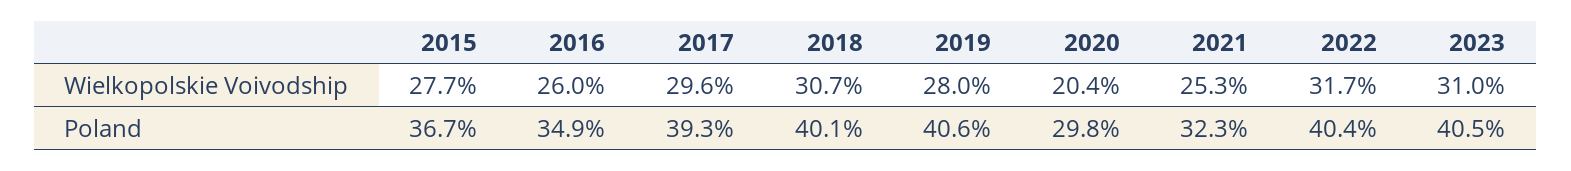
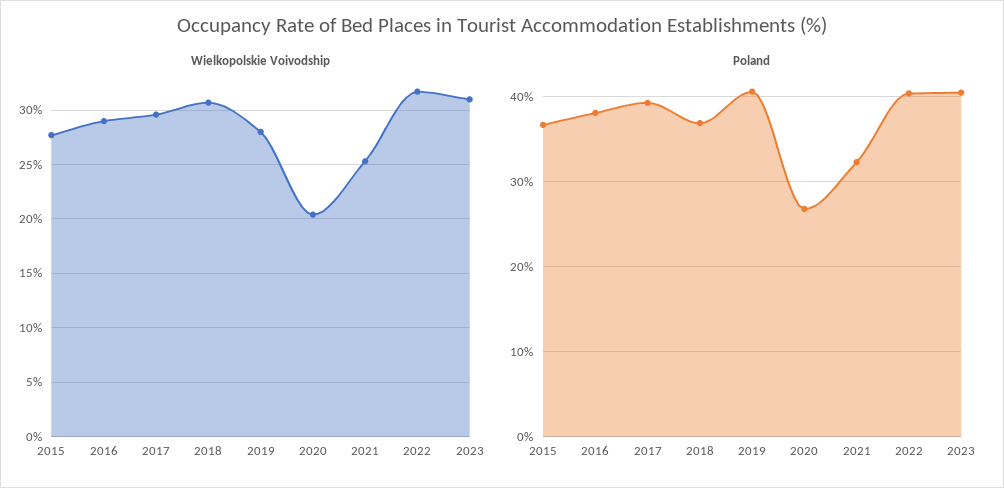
Wielkopolskie Voivodship, 2016: 26 -> 29
Poland, 2016: 34.9 -> 38
Poland, 2018: 40.1 -> 37
Poland, 2020: 29.8 -> 27

